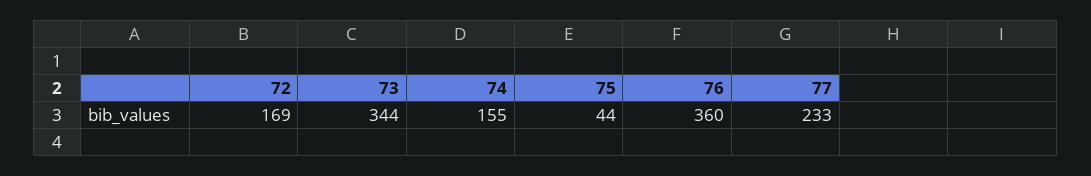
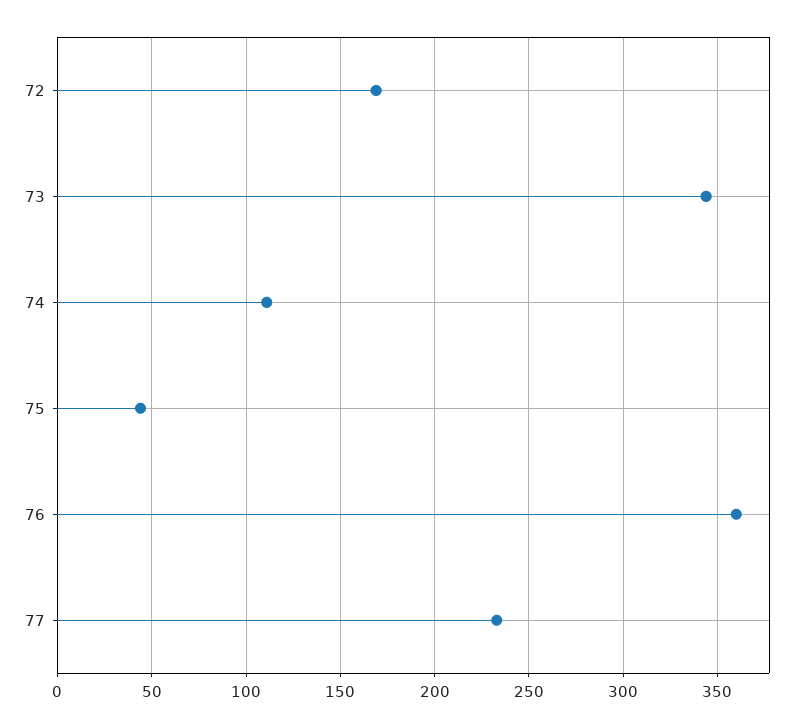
74: 155 -> 110

